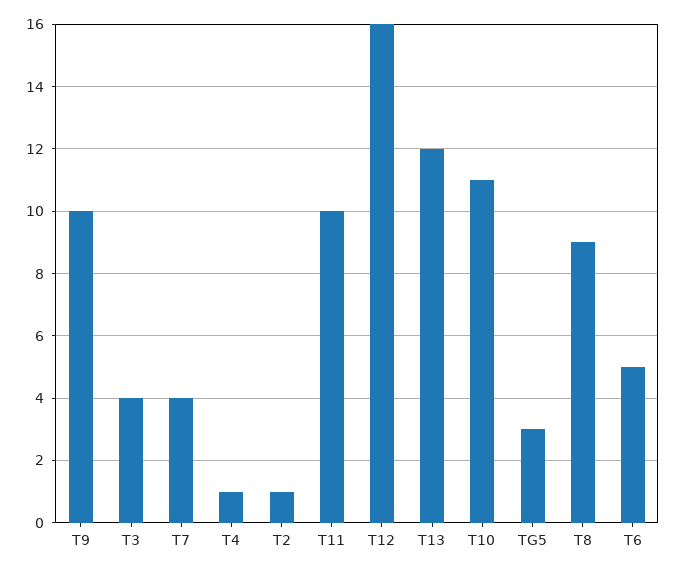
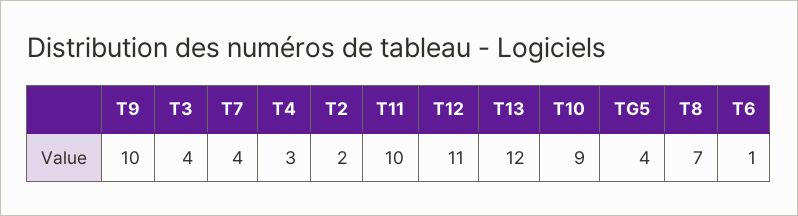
T4: 1 -> 3
T2: 1 -> 2
T12: 16 -> 11
T10: 11 -> 9
TG5: 3 -> 4
T8: 9 -> 7
T6: 5 -> 1

